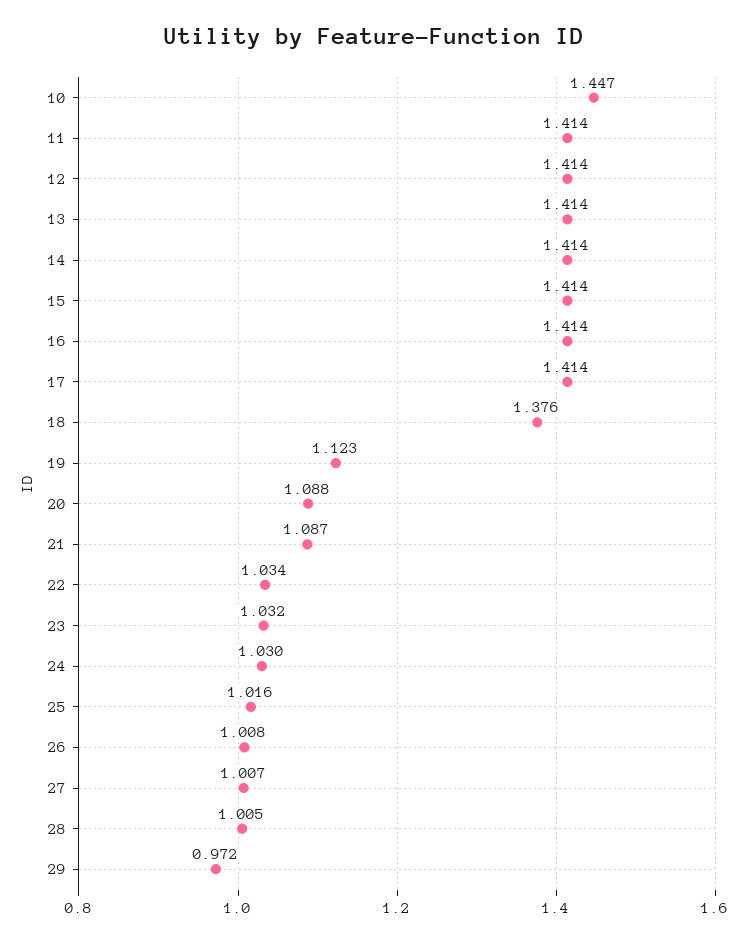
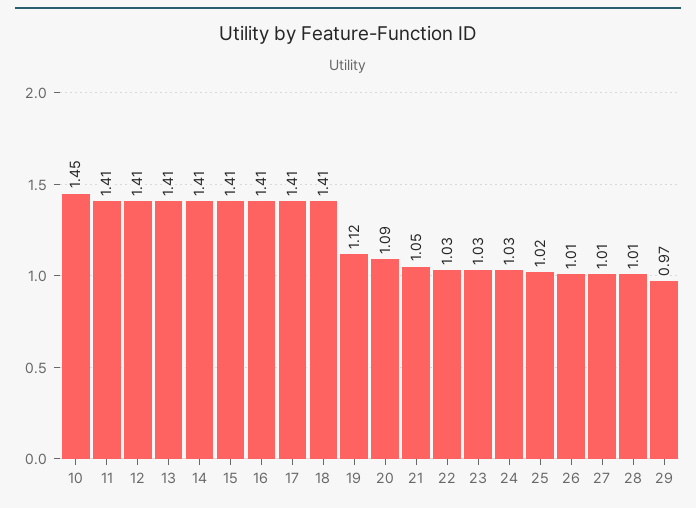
18: 1.376 -> 1.41
21: 1.087 -> 1.05

